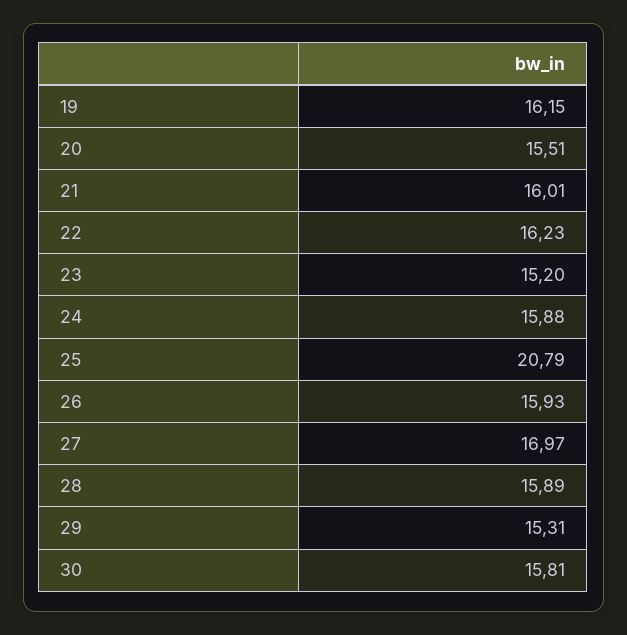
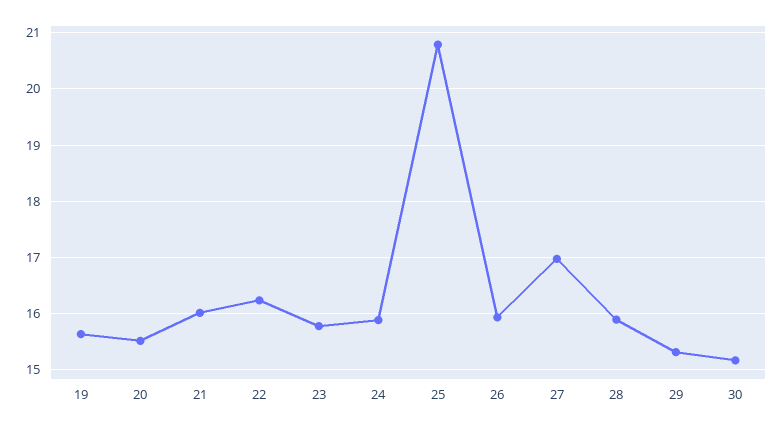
19: 16.15 -> 15.6
23: 15.2 -> 15.8
30: 15.81 -> 15.2

